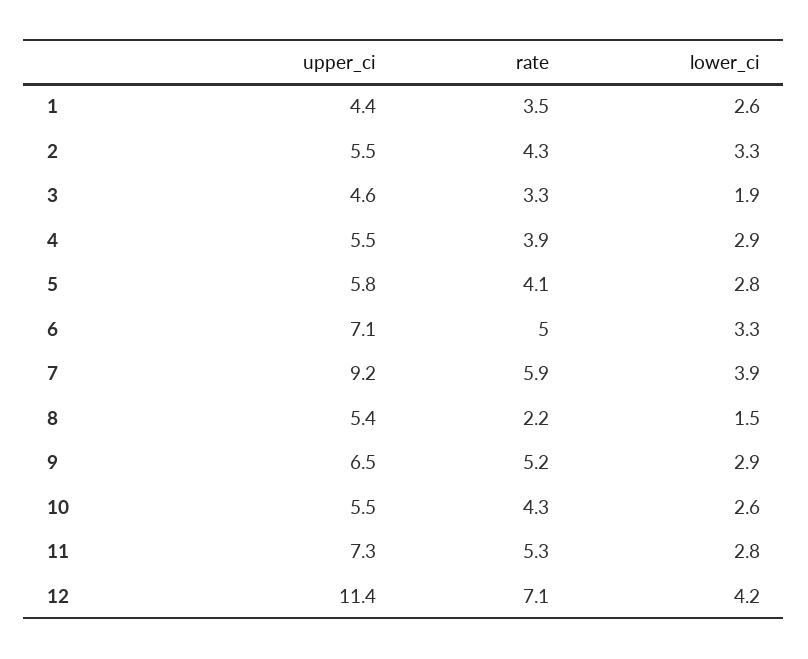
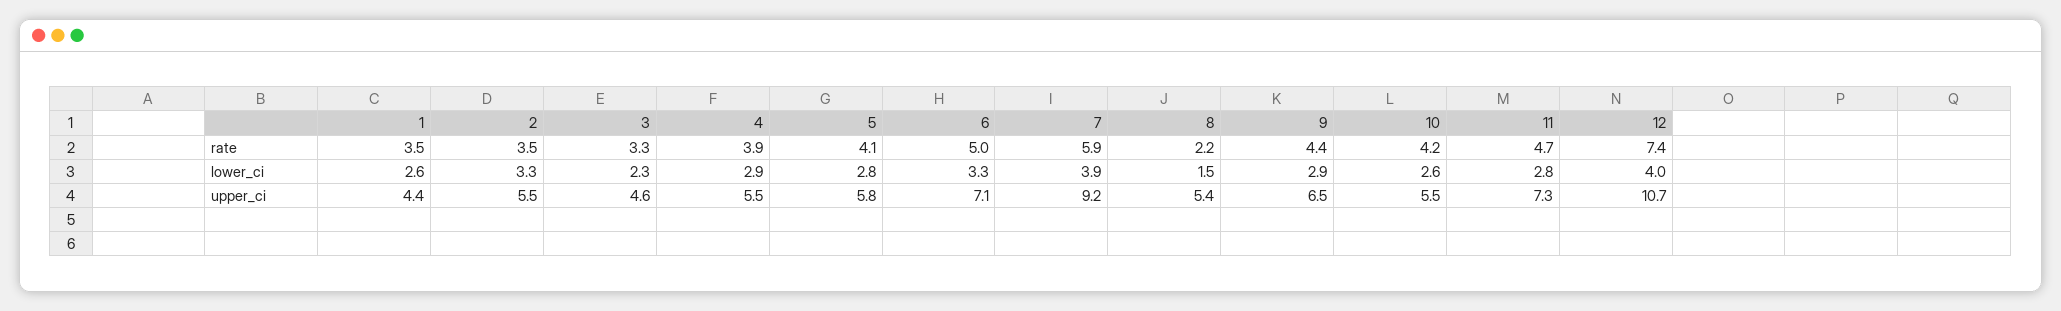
rate, 2: 4.3 -> 3.5
lower_ci, 3: 1.9 -> 2.3
rate, 9: 5.2 -> 4.4
rate, 10: 4.3 -> 4.2
rate, 11: 5.3 -> 4.7
upper_ci, 12: 11.4 -> 10.7
rate, 12: 7.1 -> 7.4
lower_ci, 12: 4.2 -> 4

